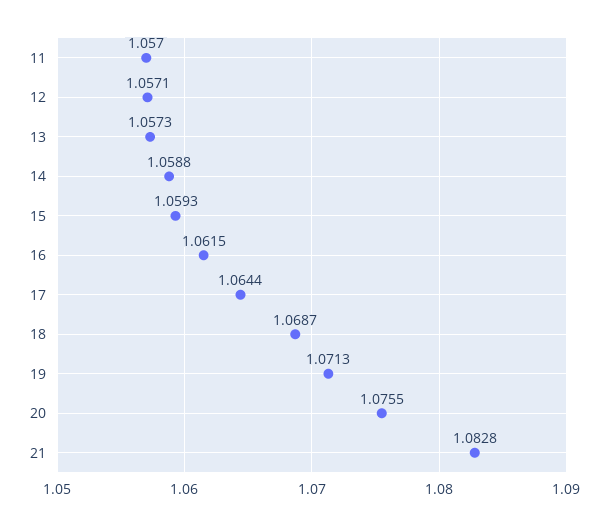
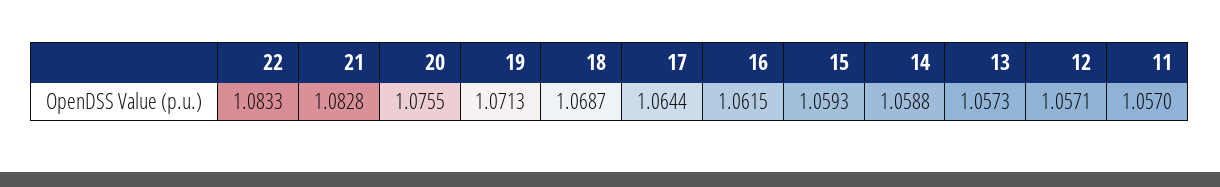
22: none -> 1.0833

